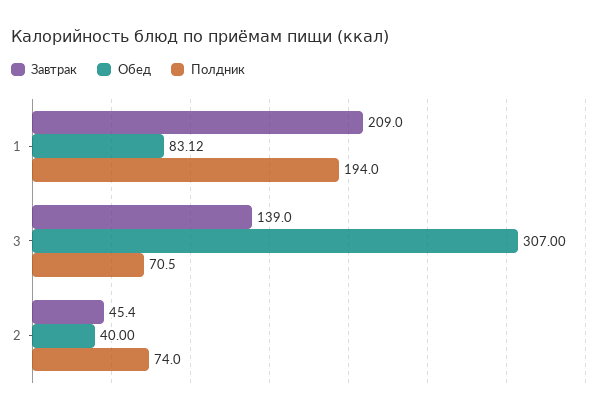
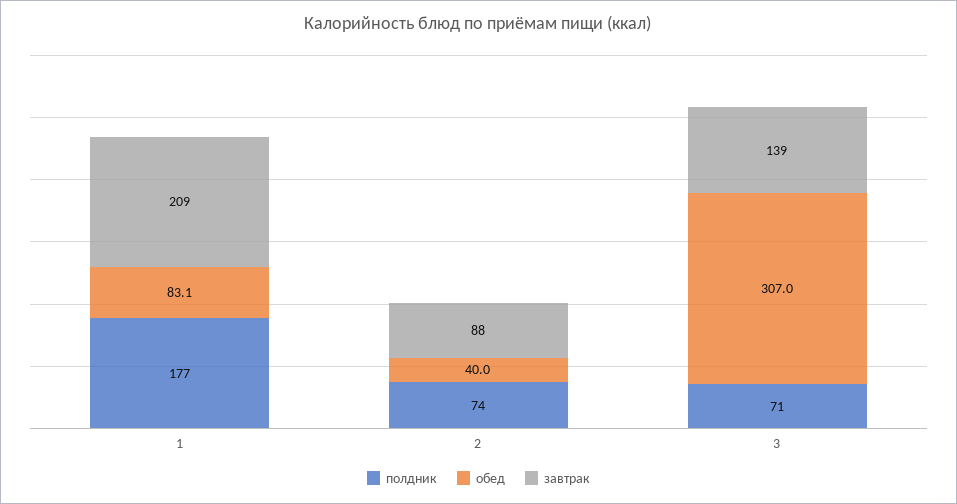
Полдник, 1: 194 -> 177
Завтрак, 2: 45.4 -> 88

